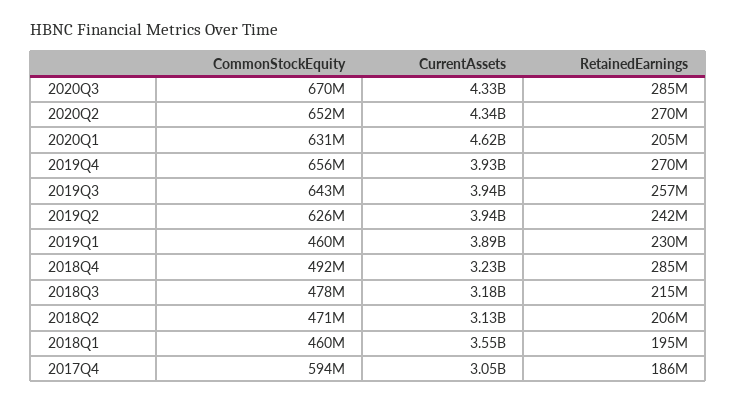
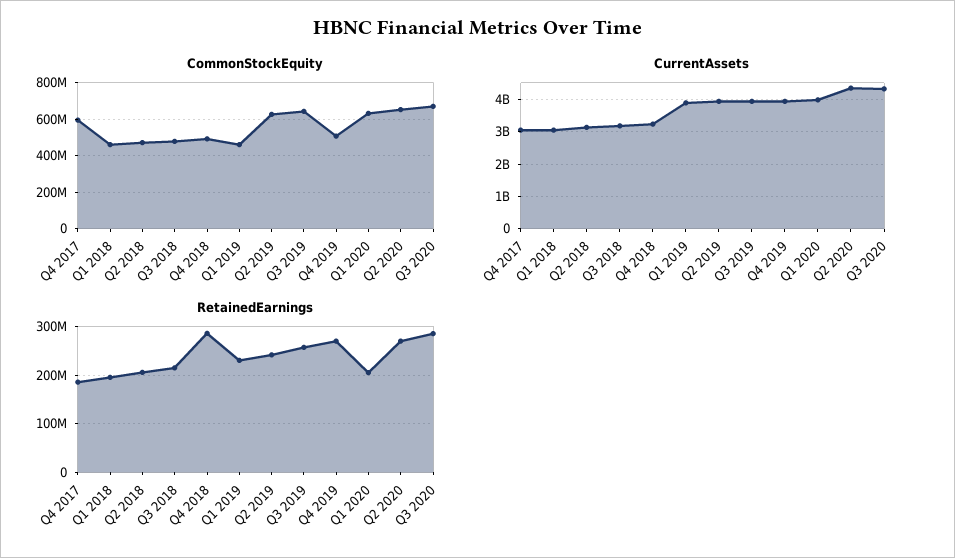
CurrentAssets, 2020Q1: 4620000000 -> 4000000000
CommonStockEquity, 2019Q4: 656000000 -> 500000000
CurrentAssets, 2018Q1: 3550000000 -> 3000000000

